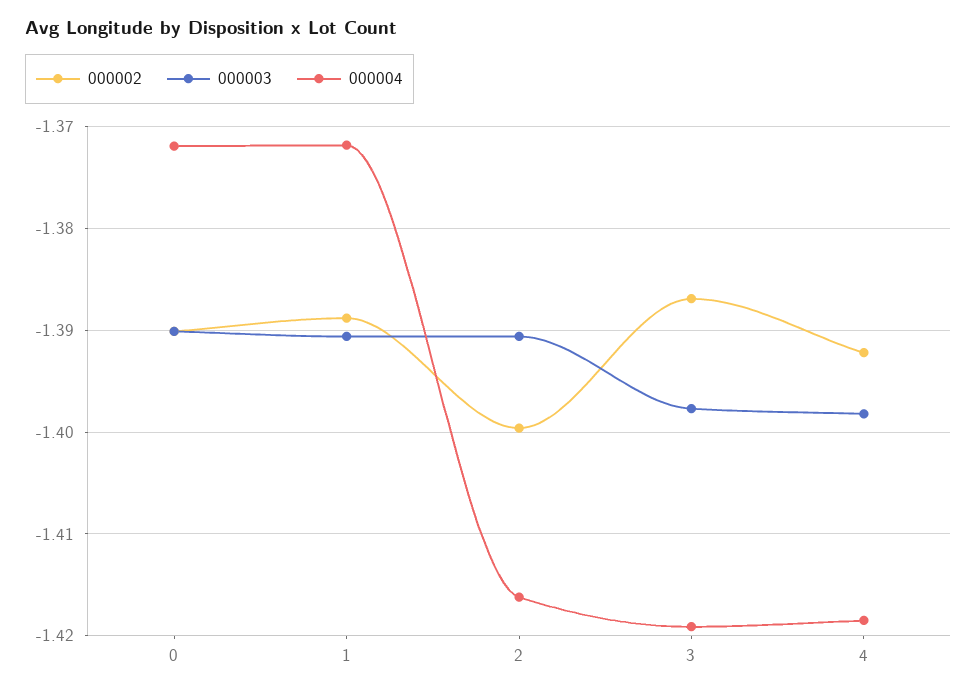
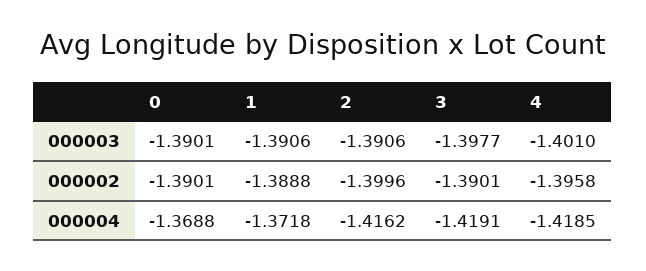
000004, 0: -1.372 -> -1.3688
000002, 3: -1.387 -> -1.3901
000002, 4: -1.392 -> -1.3958
000003, 4: -1.398 -> -1.401

